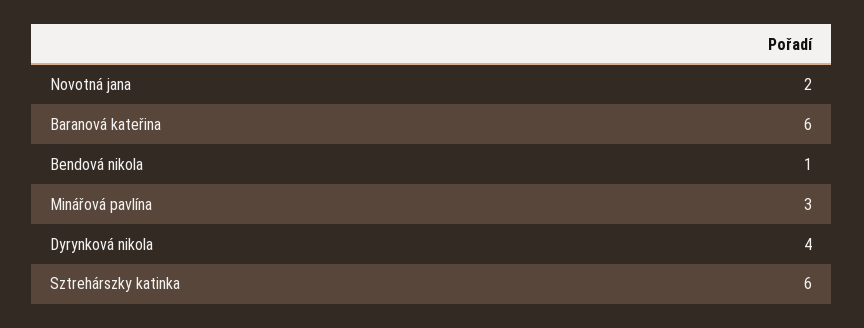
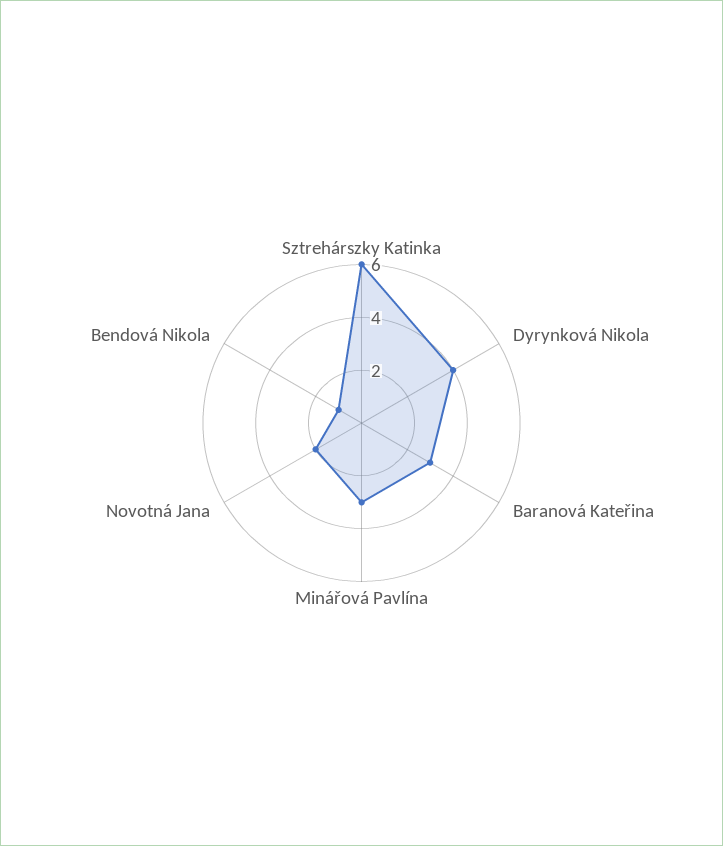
Baranová kateřina: 6 -> 3

